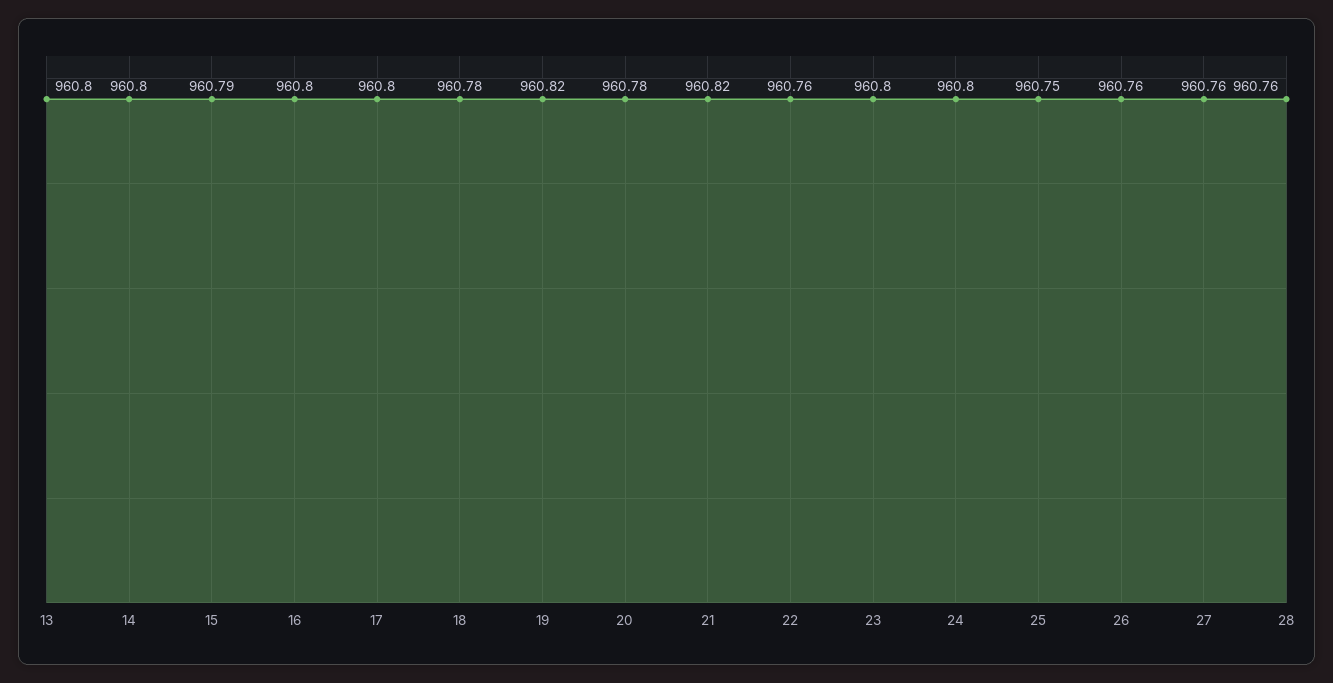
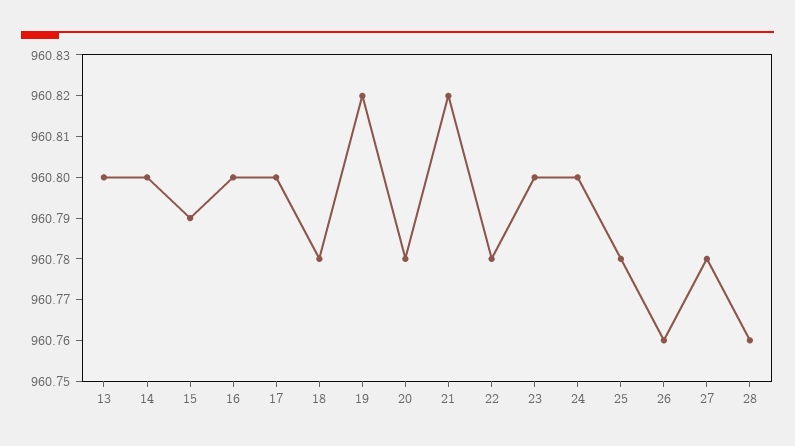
22: 960.76 -> 960.78
25: 960.75 -> 960.78
27: 960.76 -> 960.78

